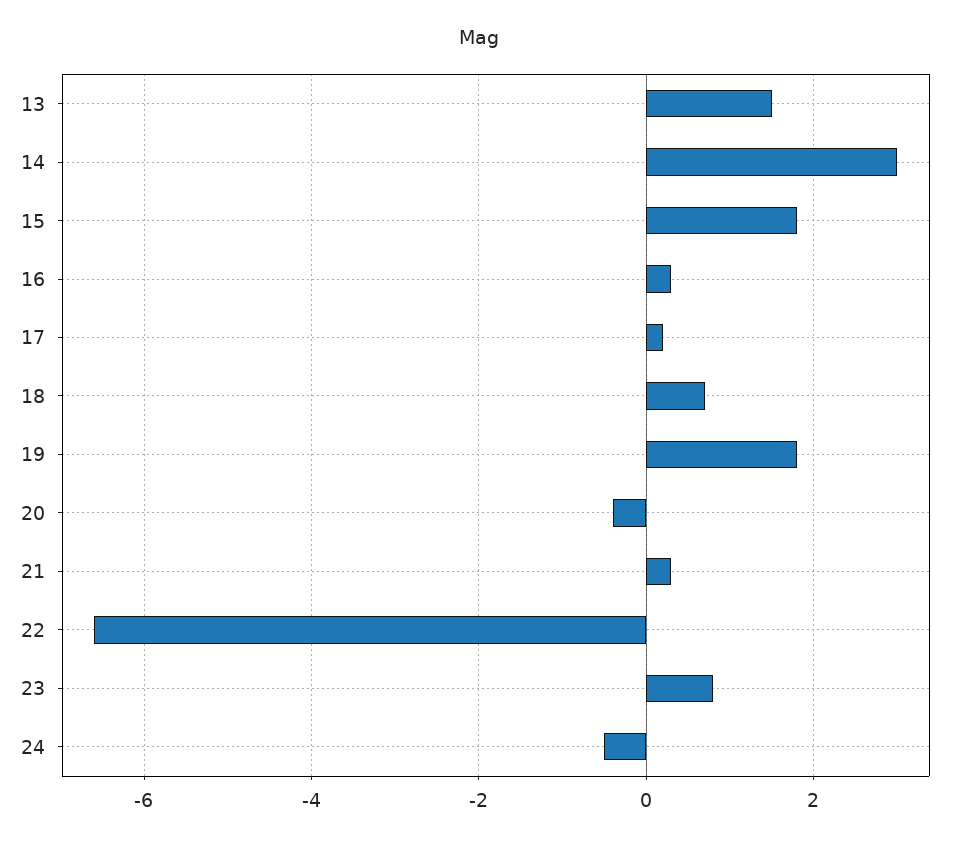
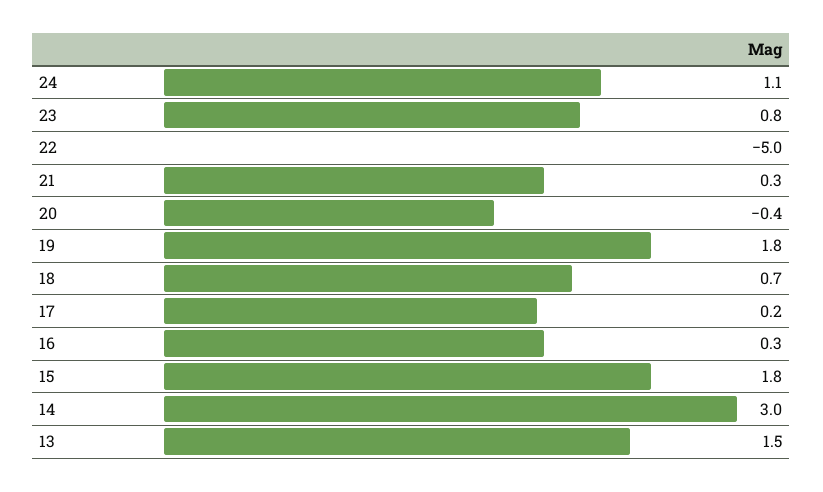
22: -6.5 -> -5
24: -0.5 -> 1.1

